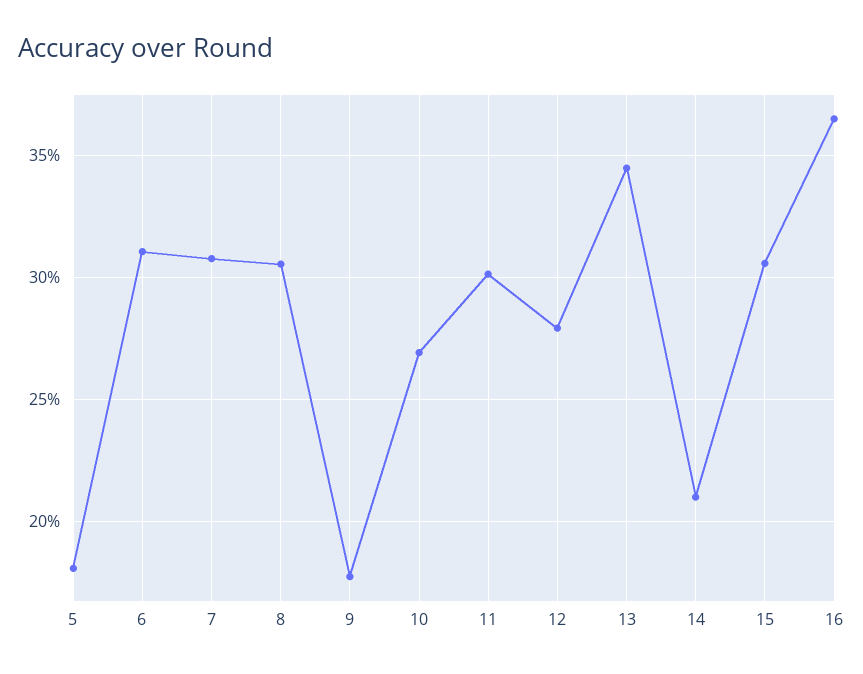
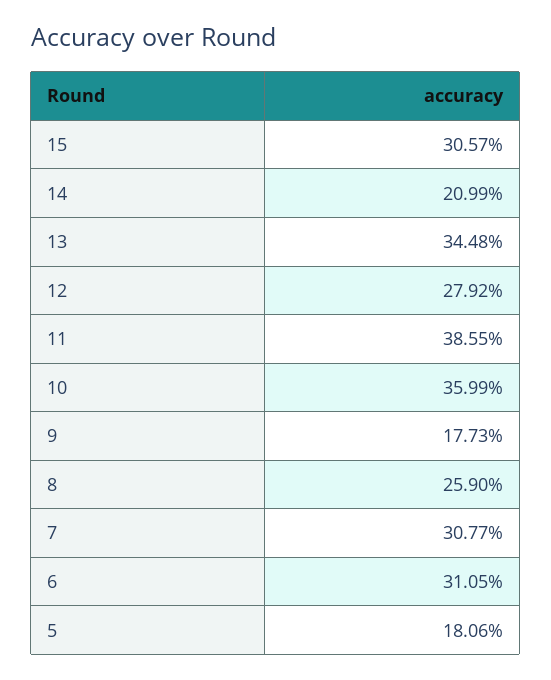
8: 30.5 -> 25.9
10: 27 -> 35.99
11: 30 -> 38.55
16: 36.5 -> none

